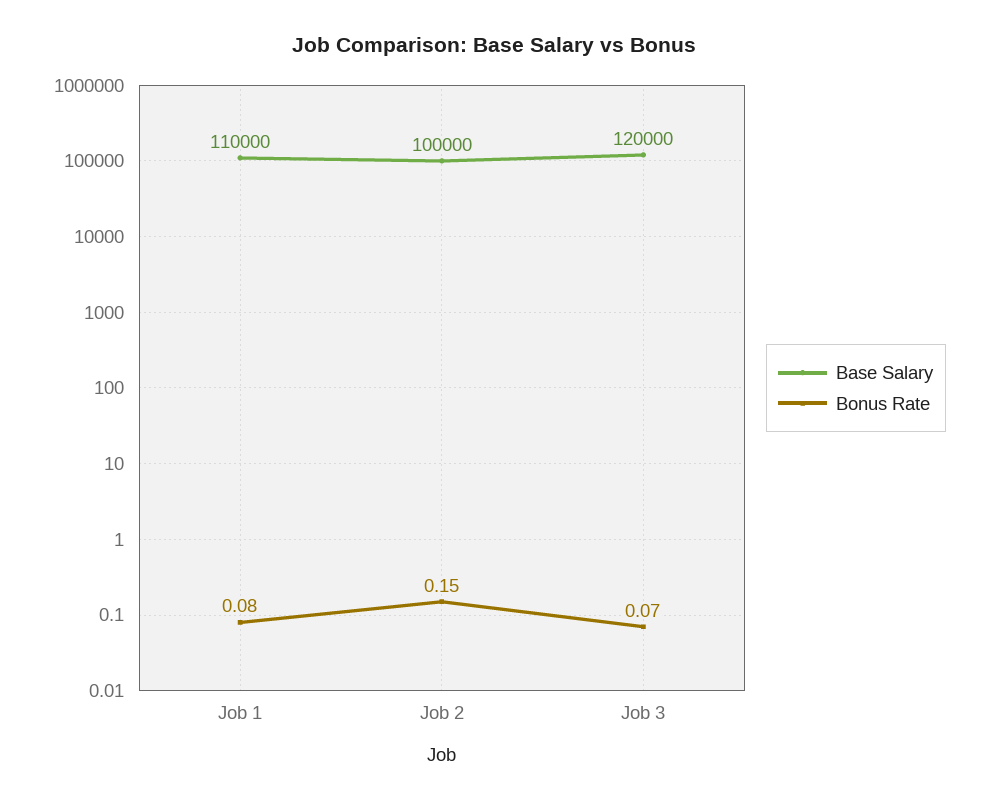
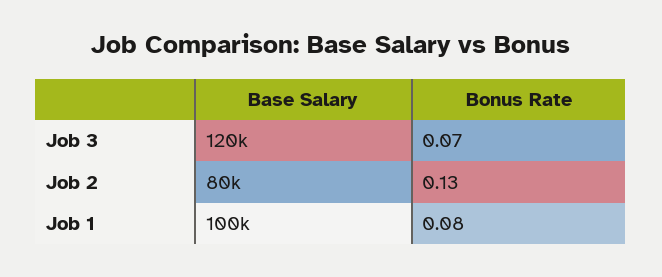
Base Salary, Job 1: 110000 -> 100000
Base Salary, Job 2: 100000 -> 80000
Bonus Rate, Job 2: 0.15 -> 0.13

